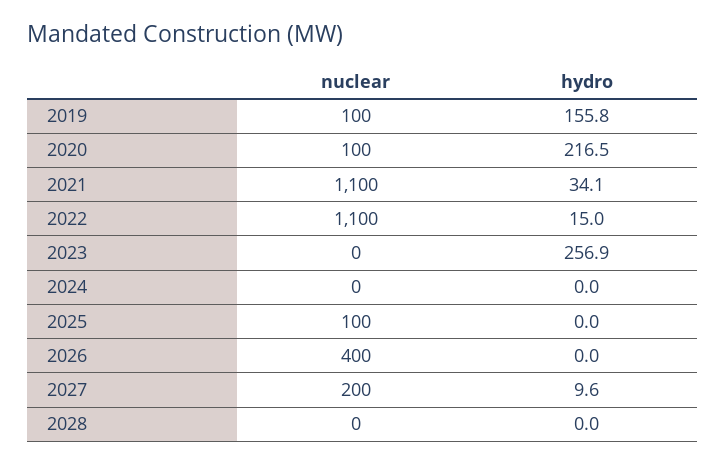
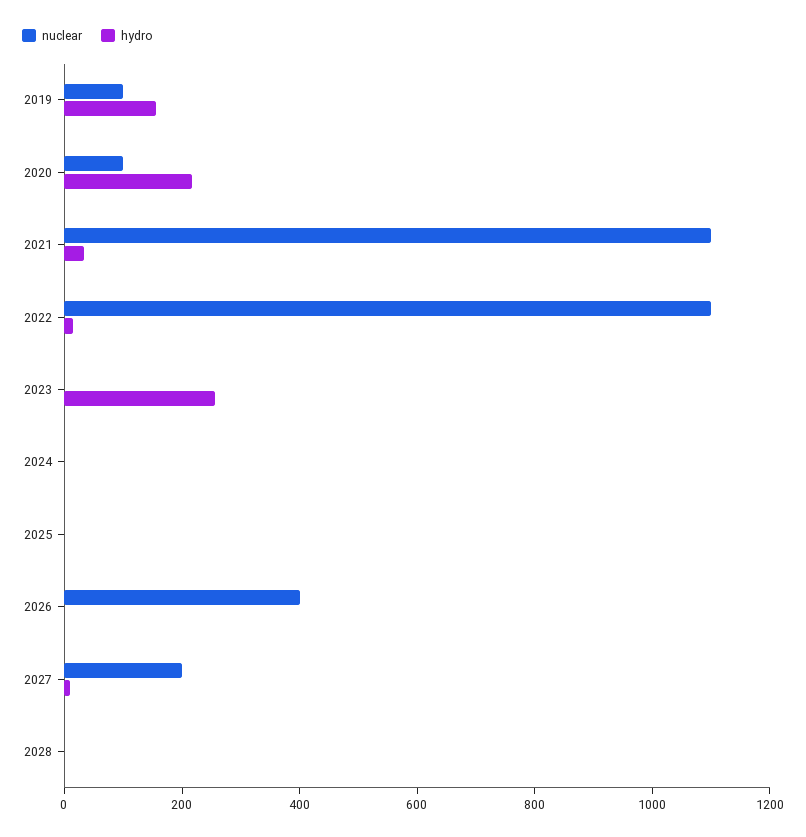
nuclear, 2025: 100 -> 0

